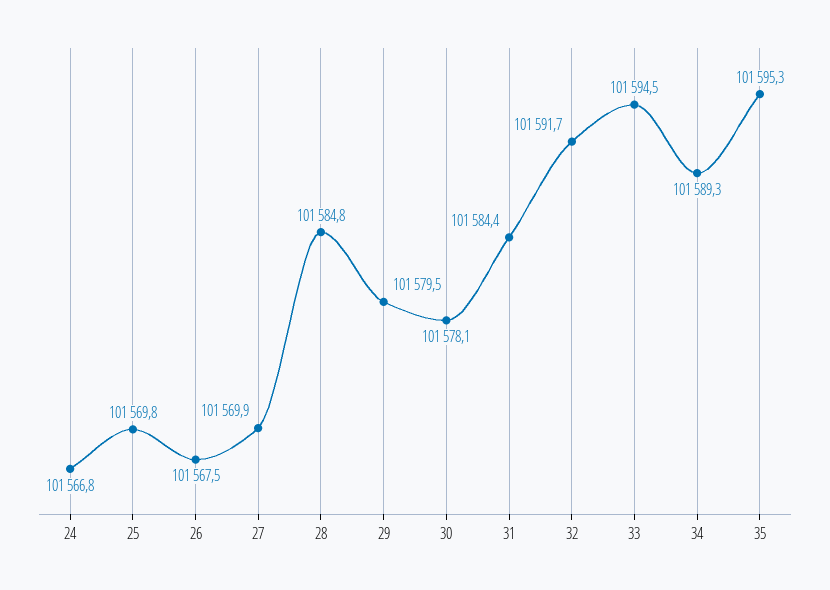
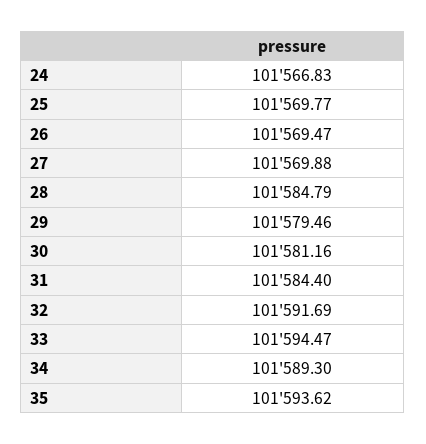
26: 101567.5 -> 101569.47
30: 101578.1 -> 101581.16
35: 101595.3 -> 101593.62

